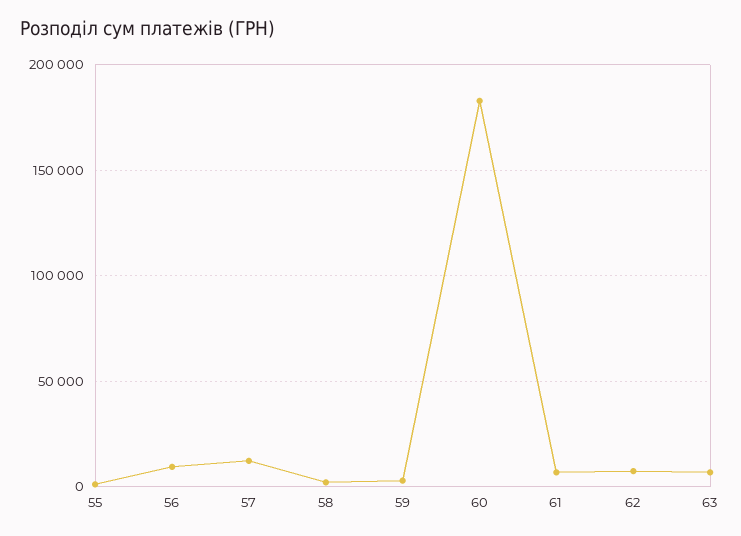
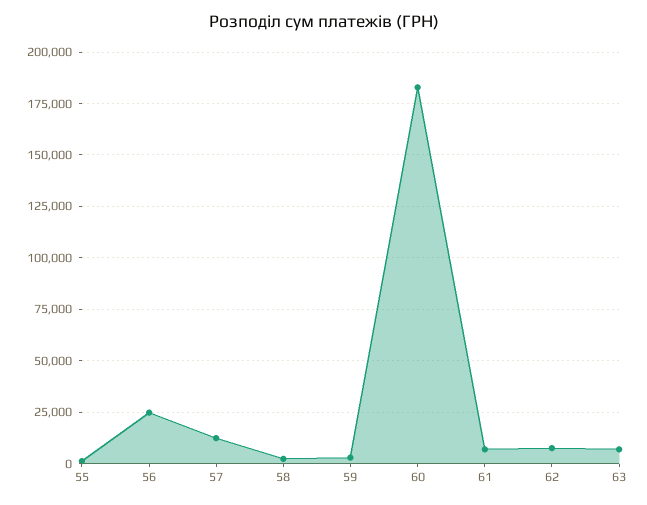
56: 10000 -> 25000

